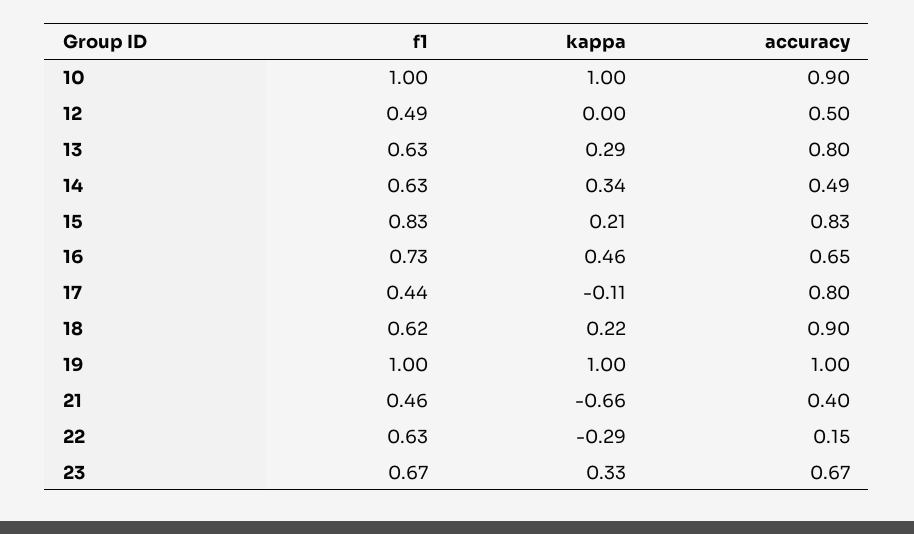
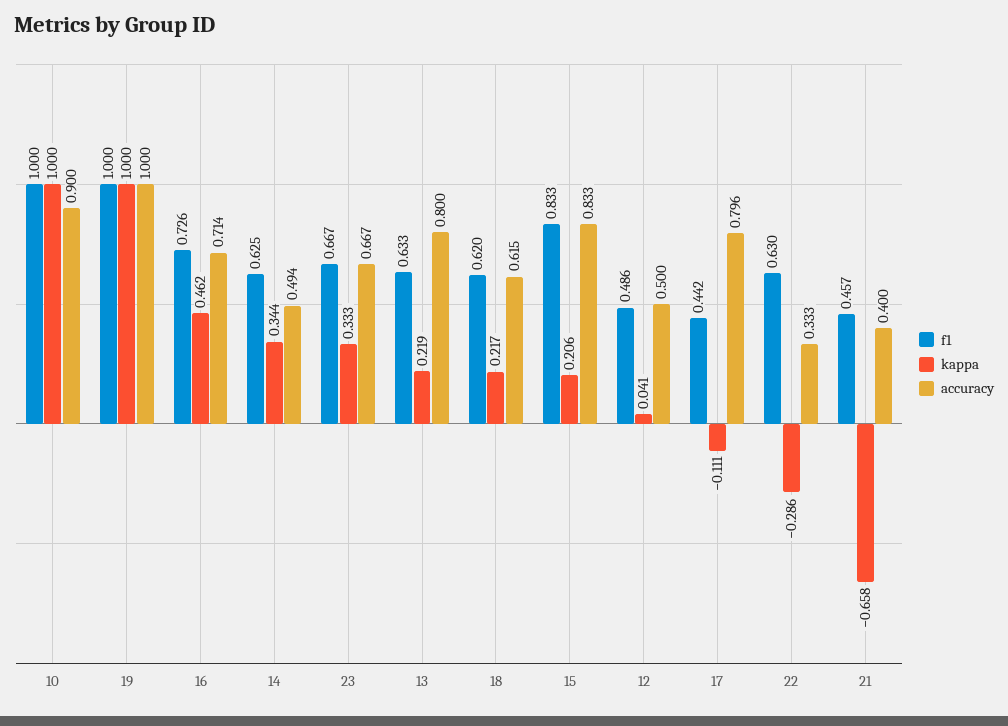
kappa, 12: 0 -> 0.041
kappa, 13: 0.29 -> 0.219
accuracy, 16: 0.65 -> 0.714
accuracy, 18: 0.9 -> 0.615
accuracy, 22: 0.15 -> 0.333

